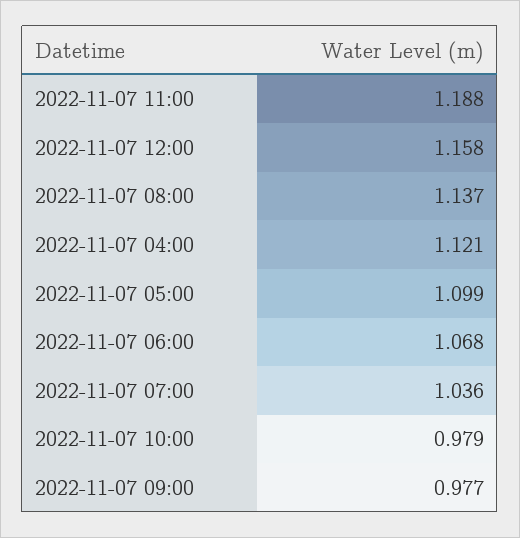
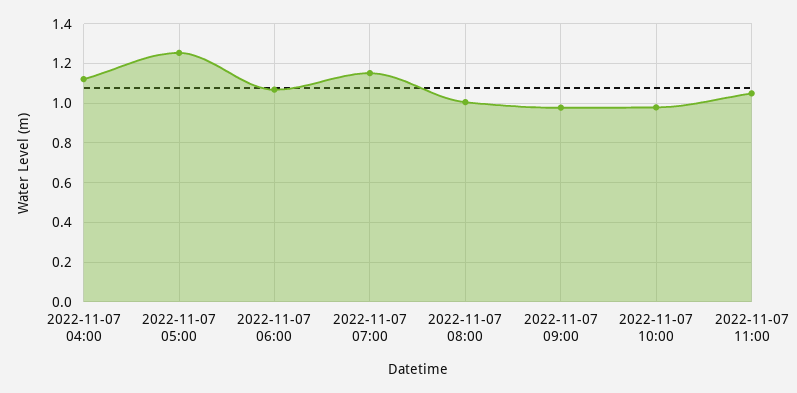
2022-11-07 11:00: 1.188 -> 1.05
2022-11-07 12:00: 1.158 -> none
2022-11-07 08:00: 1.137 -> 1
2022-11-07 05:00: 1.099 -> 1.25
2022-11-07 07:00: 1.036 -> 1.15

